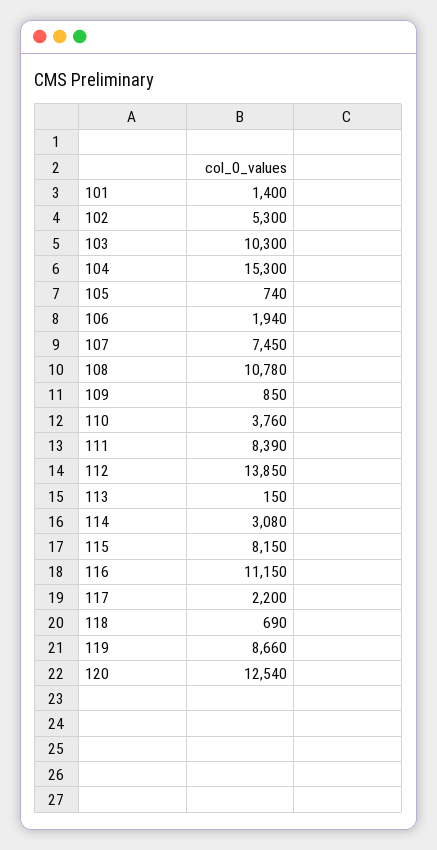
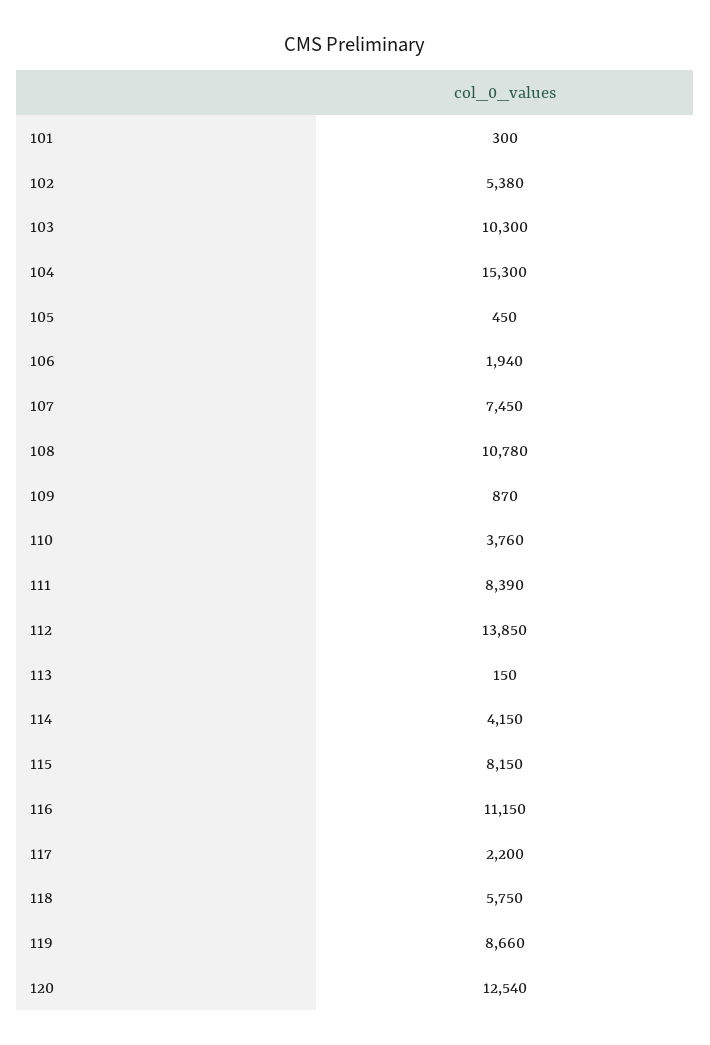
101: 1400 -> 300
102: 5300 -> 5380
105: 740 -> 450
109: 850 -> 870
114: 3080 -> 4150
118: 690 -> 5750

